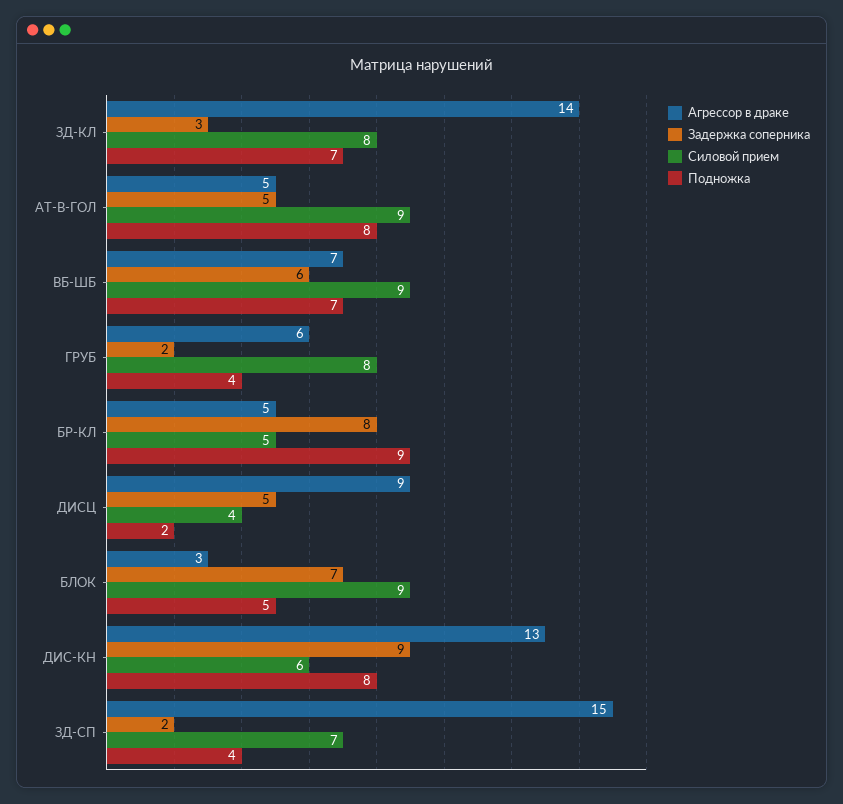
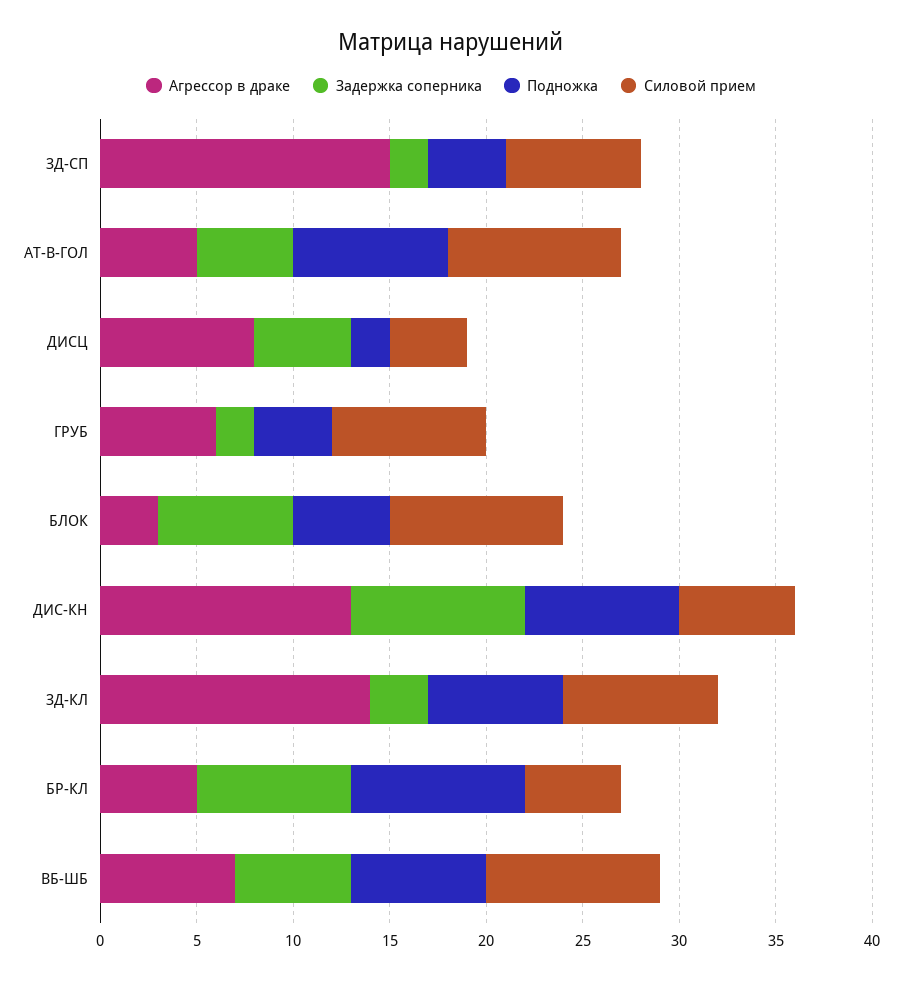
Агрессор в драке, ДИСЦ: 9 -> 8

